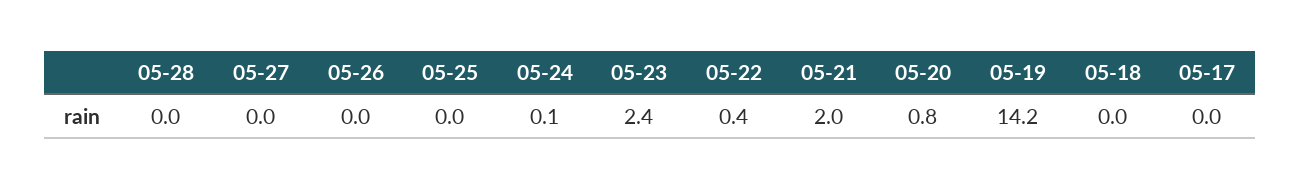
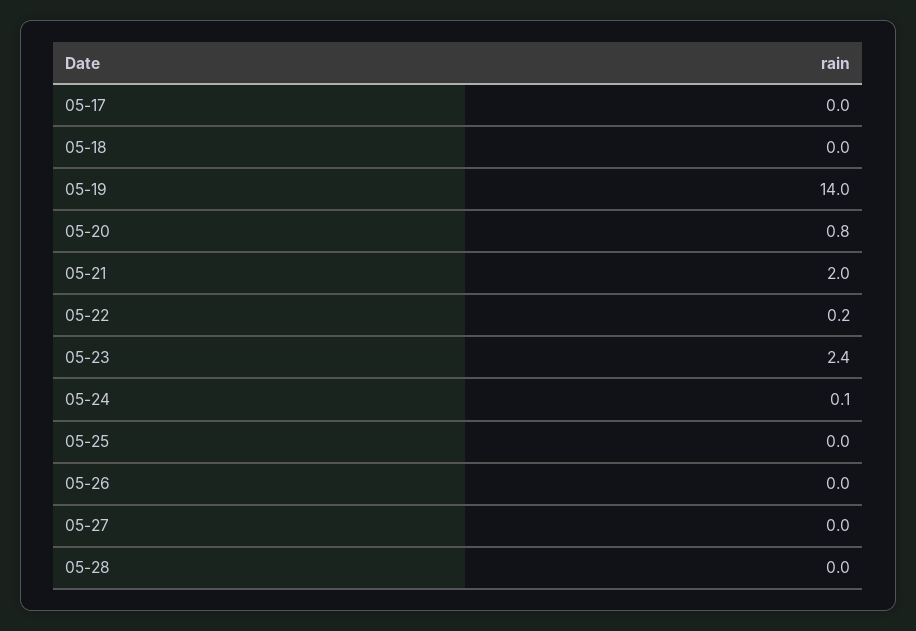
05-22: 0.4 -> 0.2
05-19: 14.2 -> 14

